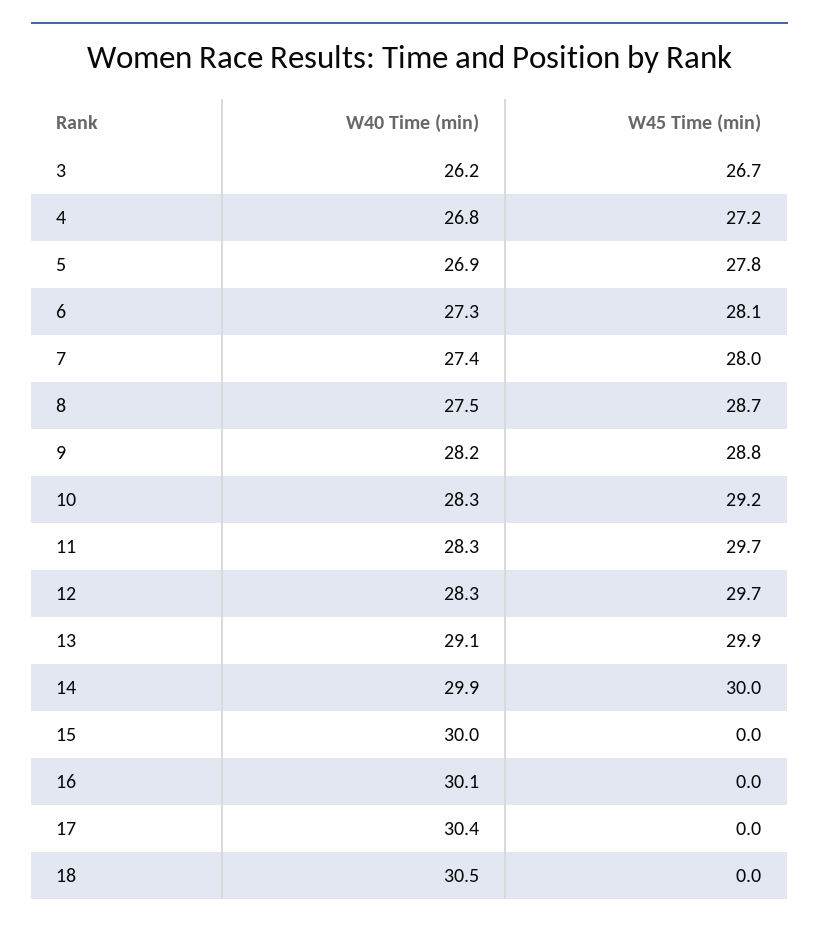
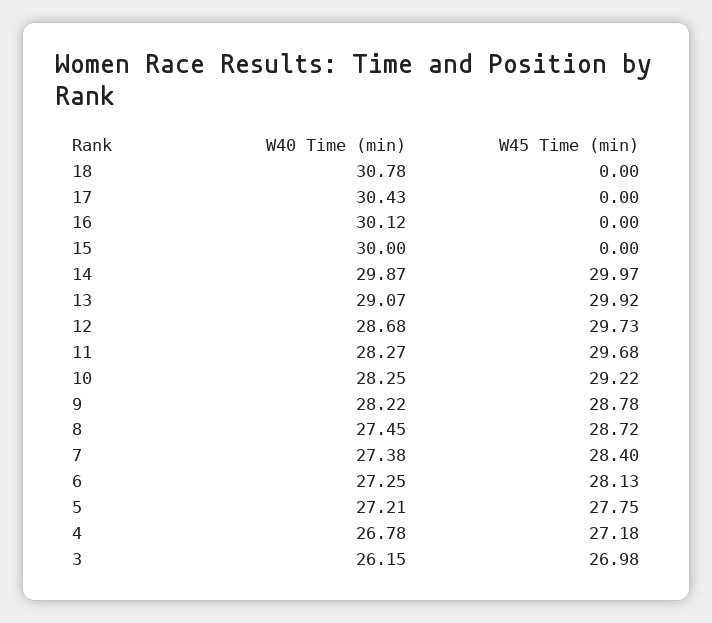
W45 Time (min), 3: 26.7 -> 26.98
W40 Time (min), 5: 26.9 -> 27.21
W45 Time (min), 7: 28 -> 28.4
W40 Time (min), 12: 28.3 -> 28.68
W40 Time (min), 18: 30.5 -> 30.78

